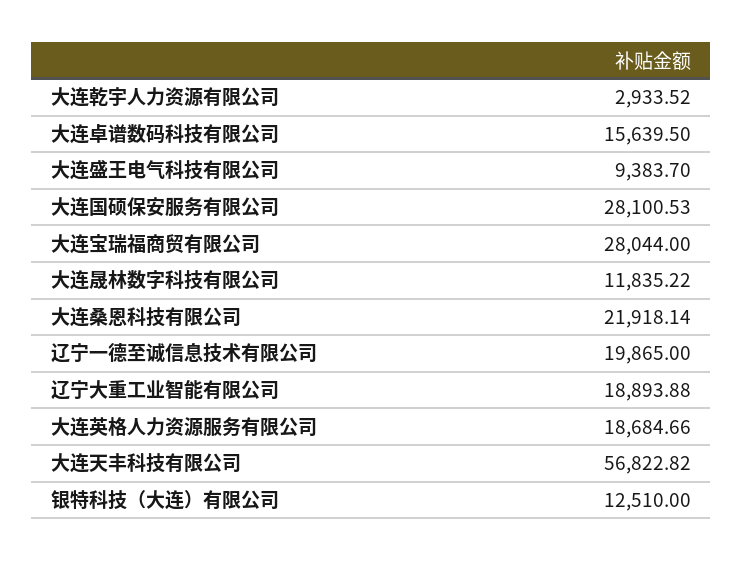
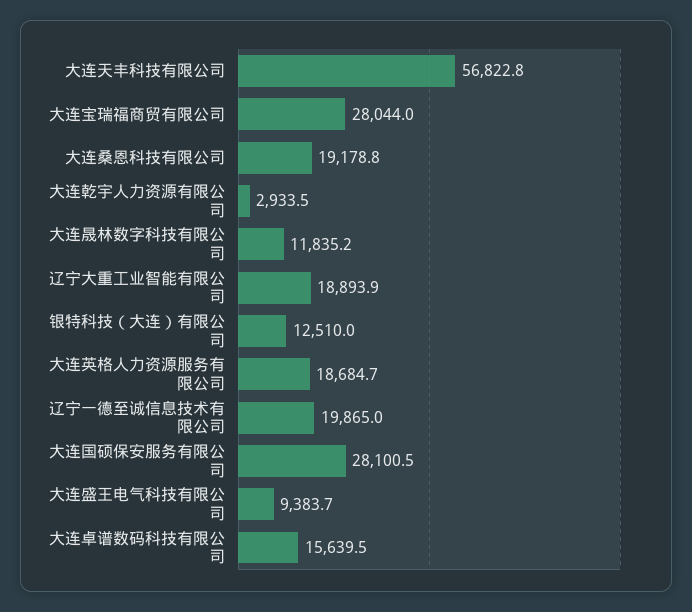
大连桑恩科技有限公司: 21918.14 -> 19178.8

